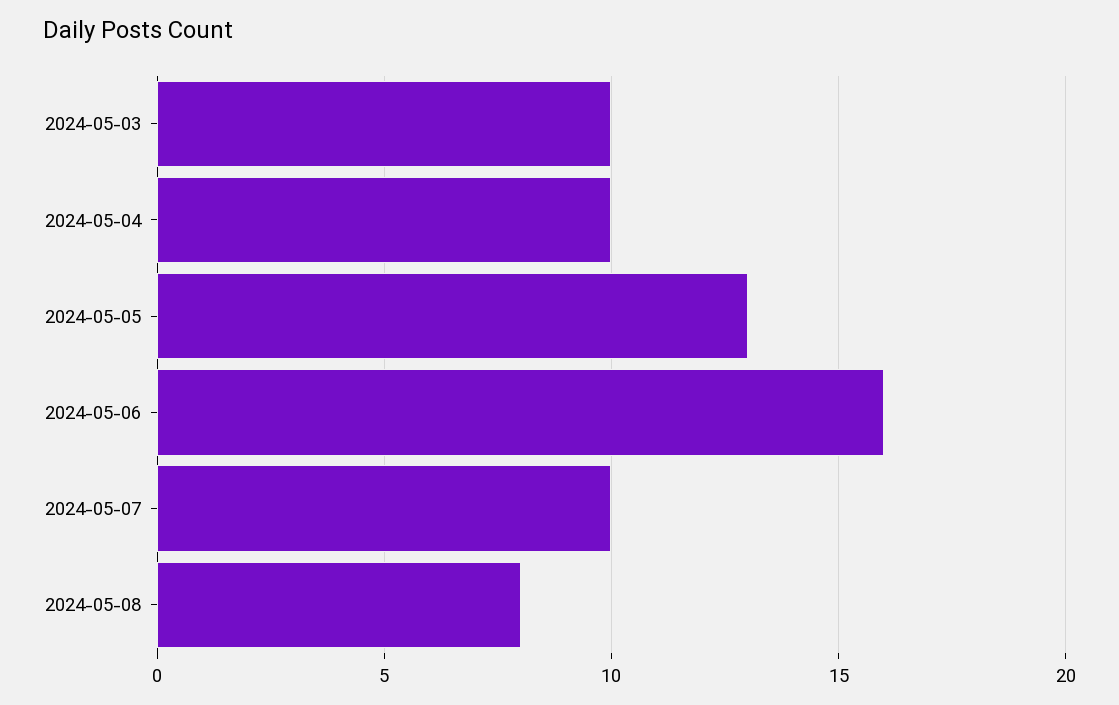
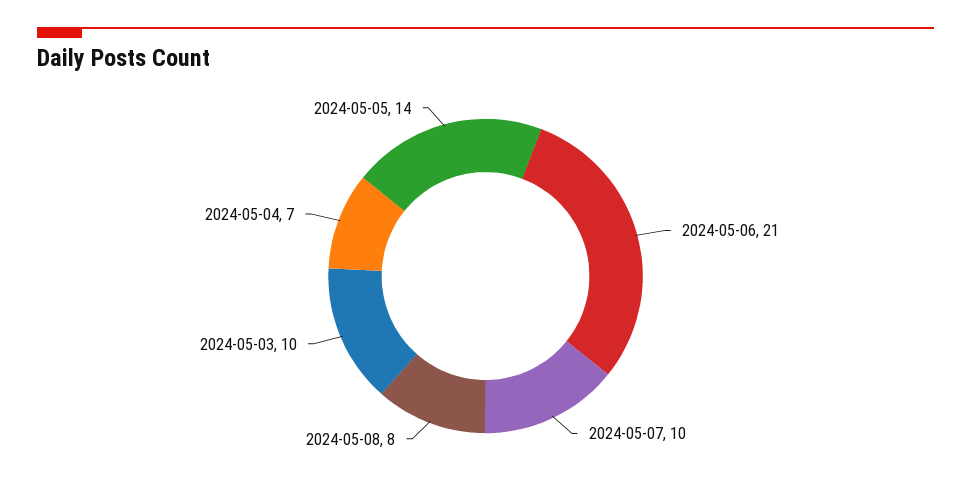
2024-05-04: 10 -> 7
2024-05-05: 13 -> 14
2024-05-06: 16 -> 21

